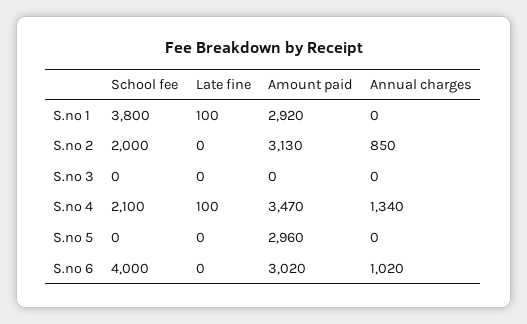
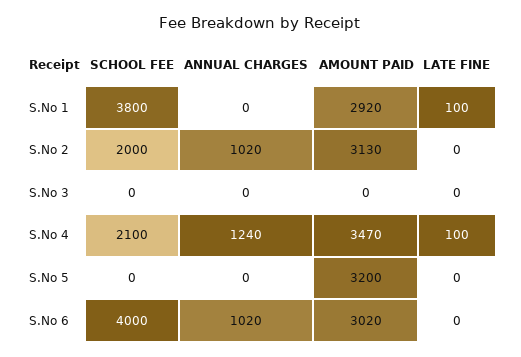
Annual charges, S.no 2: 850 -> 1020
Annual charges, S.no 4: 1340 -> 1240
Amount paid, S.no 5: 2960 -> 3200

